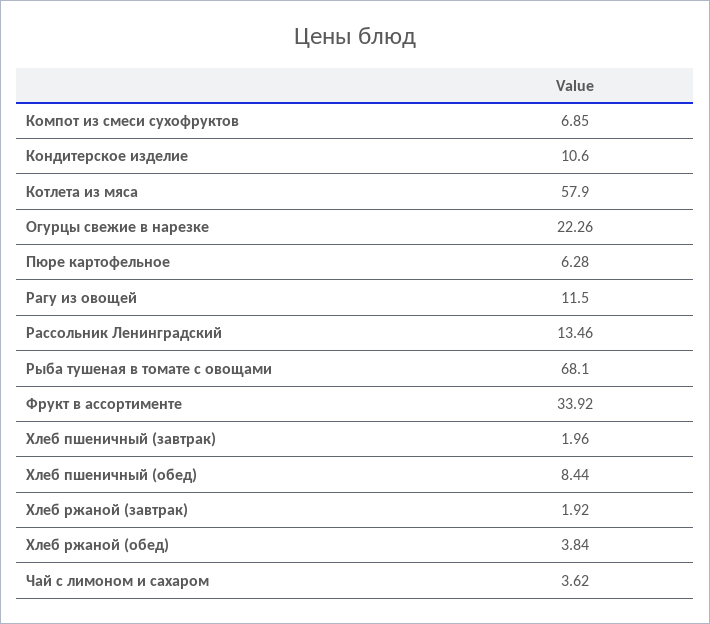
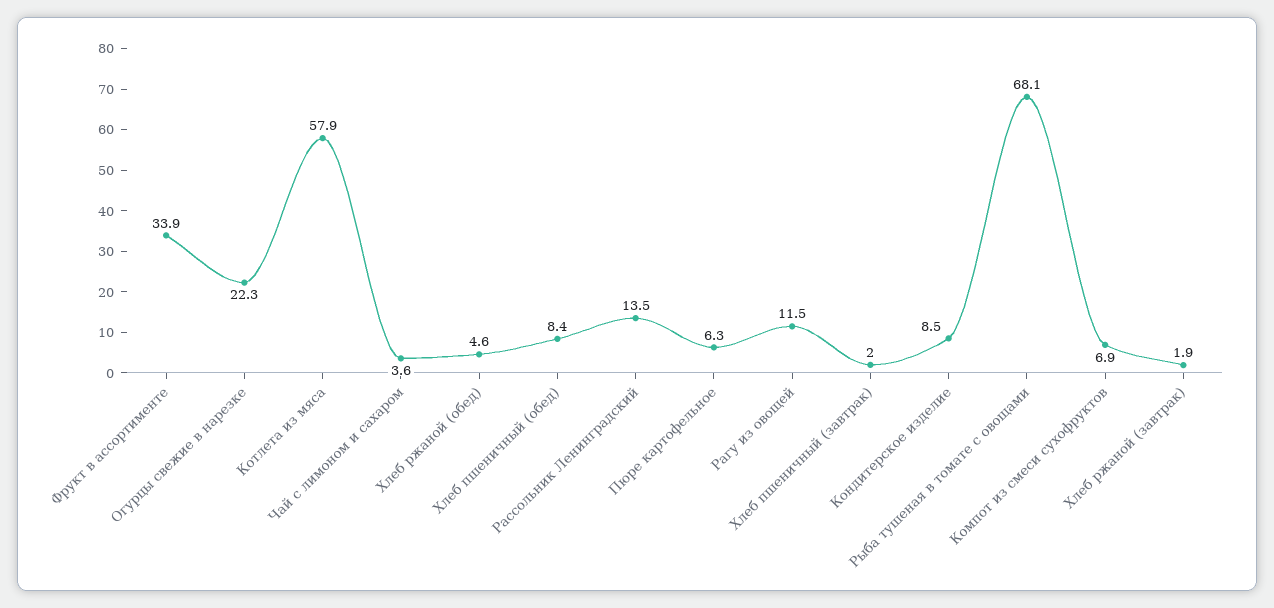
Кондитерское изделие: 10.6 -> 8.5
Хлеб ржаной (обед): 3.84 -> 4.6

